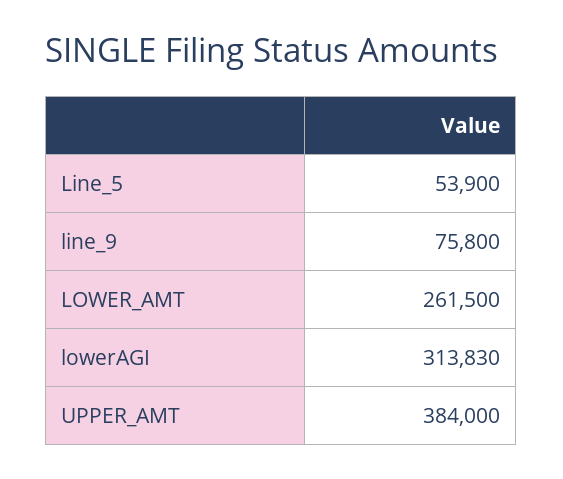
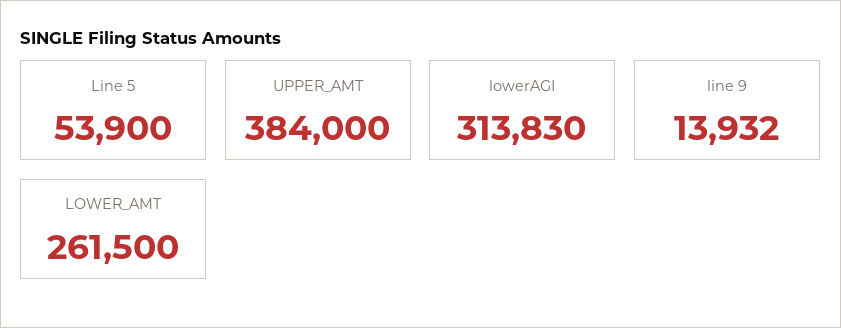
line_9: 75800 -> 13932

